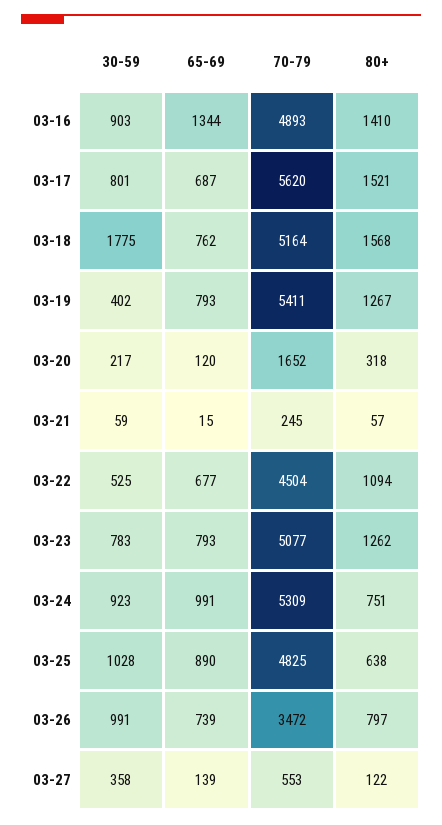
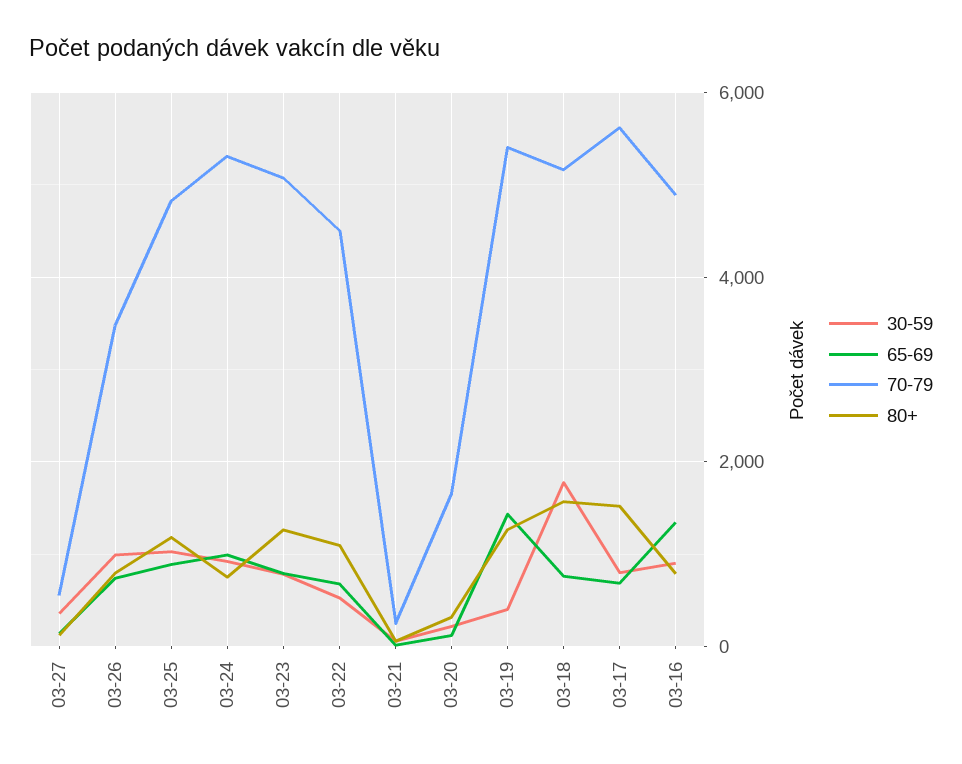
80+, 03-16: 1410 -> 800
65-69, 03-19: 793 -> 1400
80+, 03-25: 638 -> 1200

